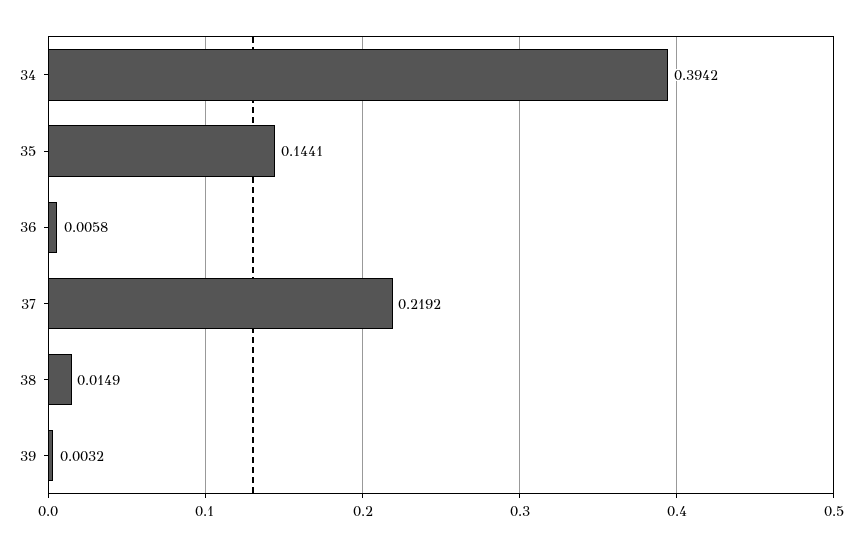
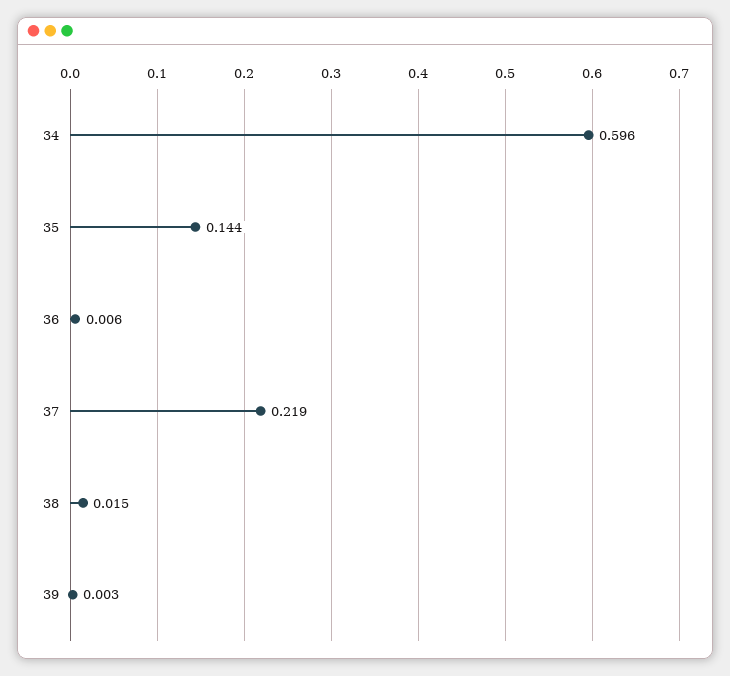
34: 0.3942 -> 0.596

